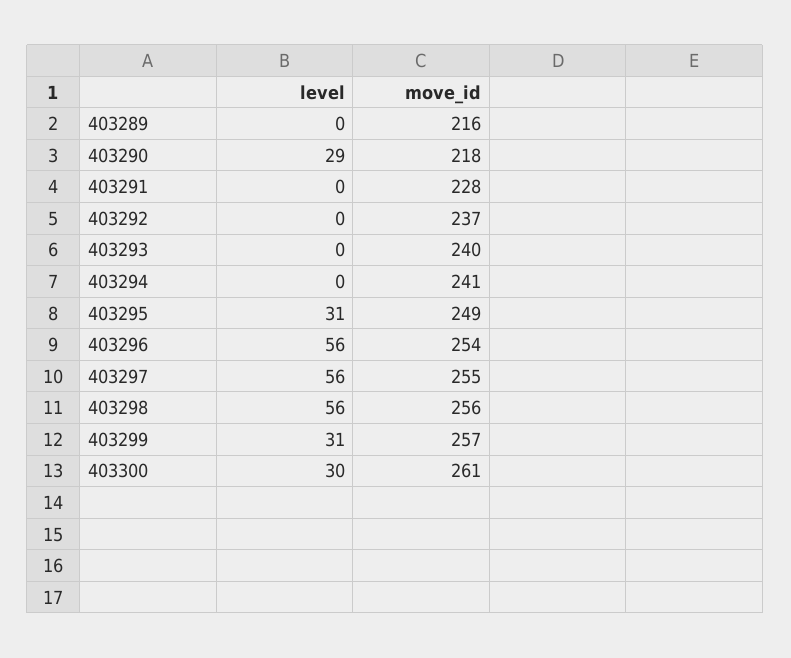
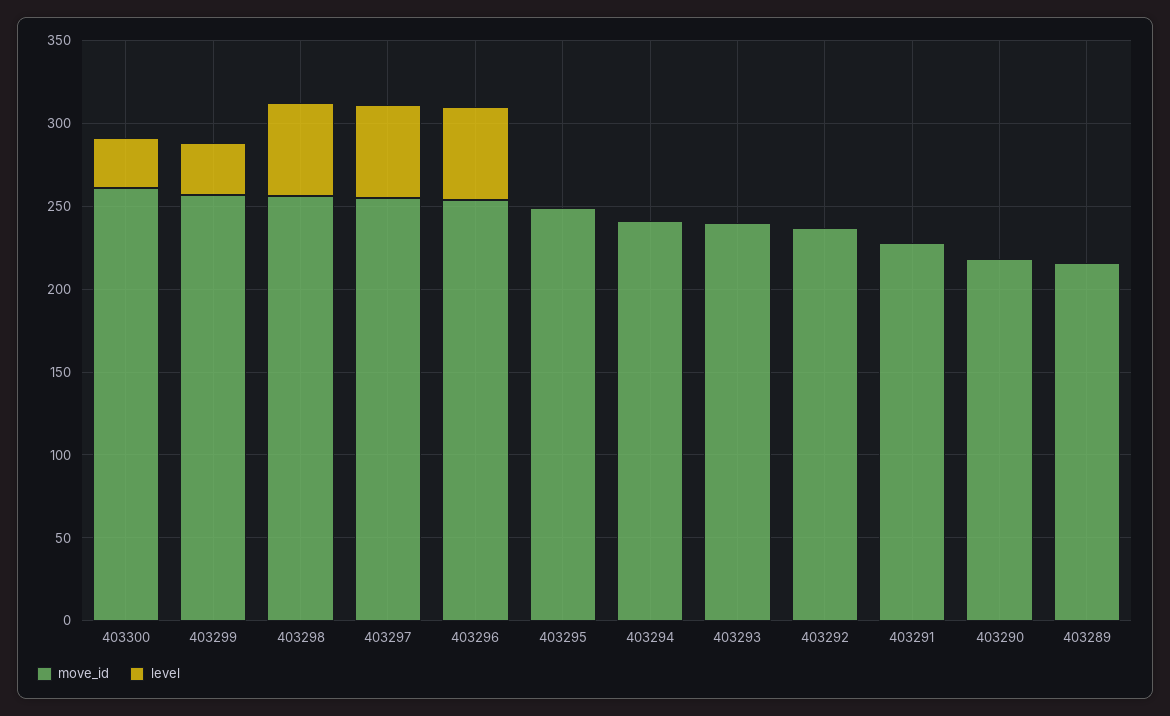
level, 403290: 29 -> 0
level, 403295: 31 -> 0

